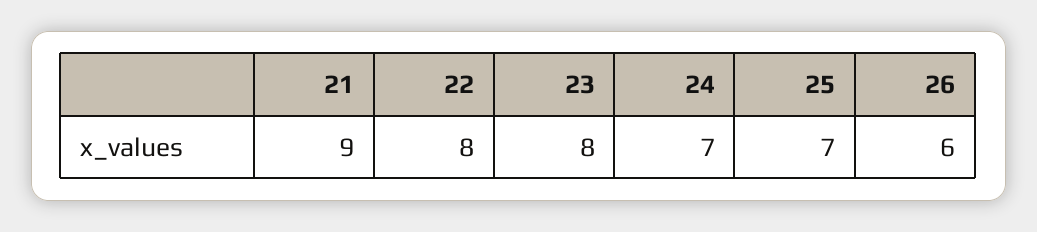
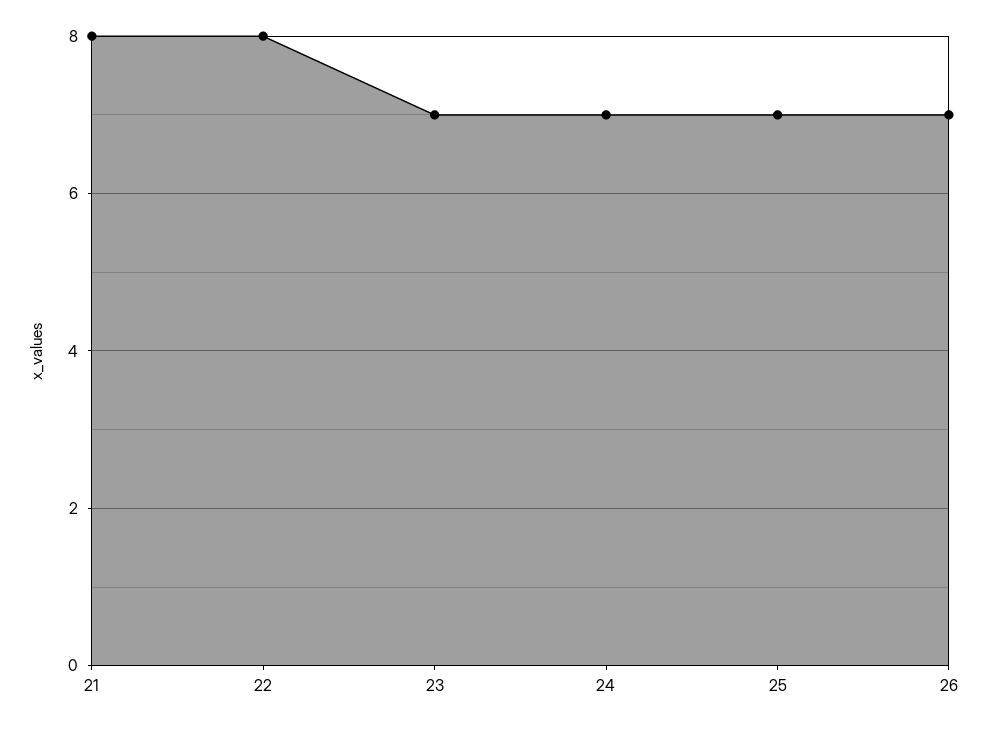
21: 9 -> 8
23: 8 -> 7
26: 6 -> 7

